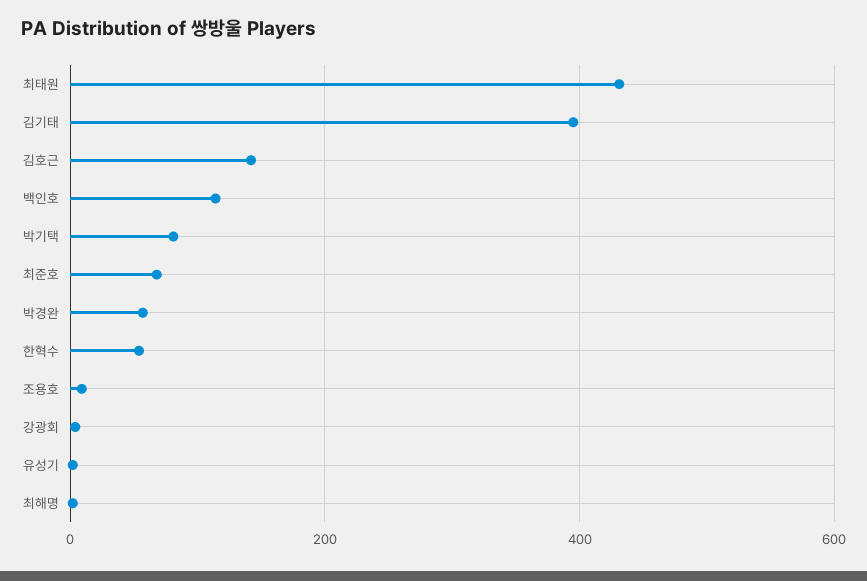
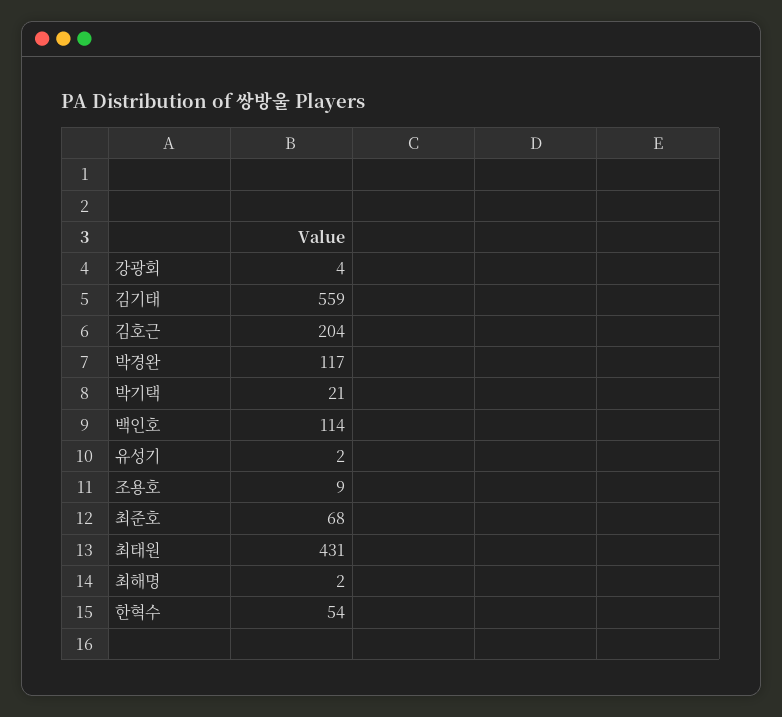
김기태: 400 -> 559
김호근: 140 -> 204
박기택: 80 -> 21
박경완: 60 -> 117

